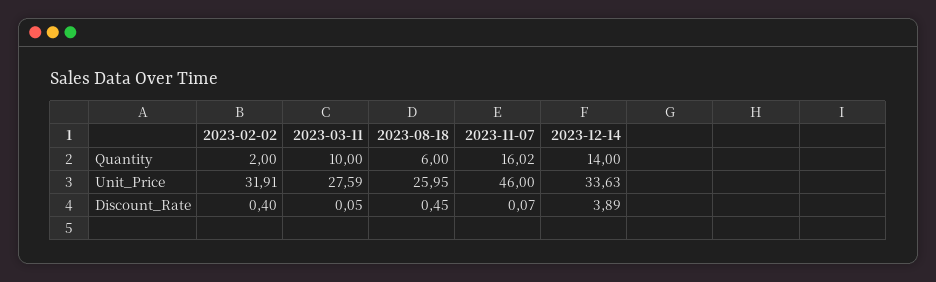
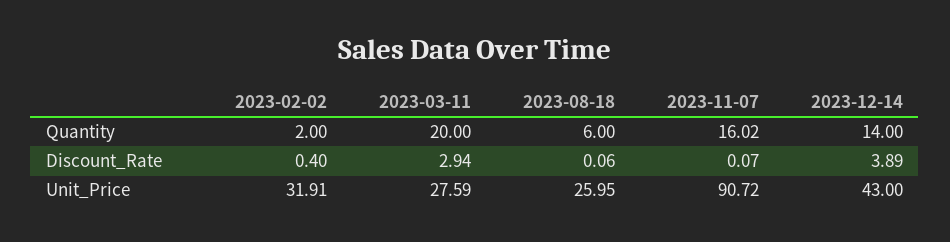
2023-03-11, Quantity: 10 -> 20
2023-11-07, Unit_Price: 46 -> 90.72
2023-12-14, Unit_Price: 33.63 -> 43
2023-03-11, Discount_Rate: 0.05 -> 2.94
2023-08-18, Discount_Rate: 0.45 -> 0.06

